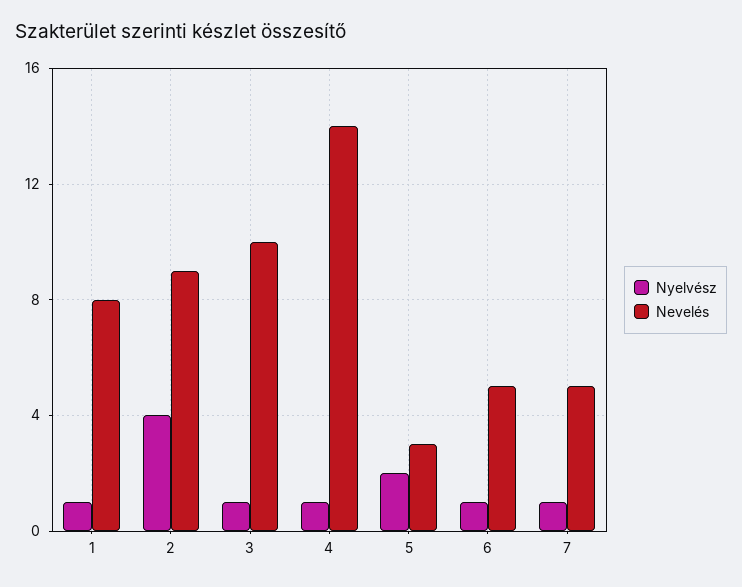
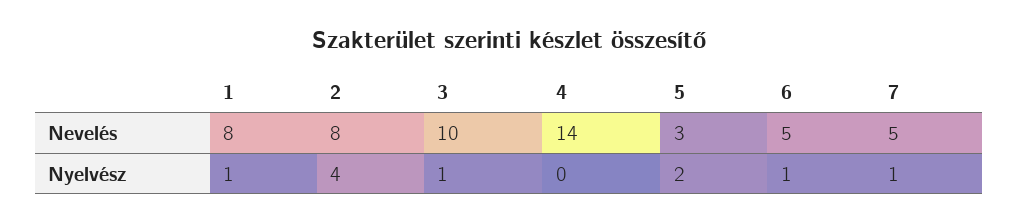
Nevelés, 2: 9 -> 8
Nyelvész, 4: 1 -> 0

